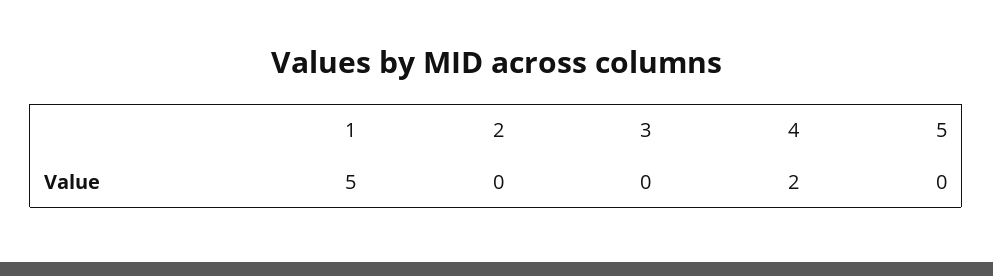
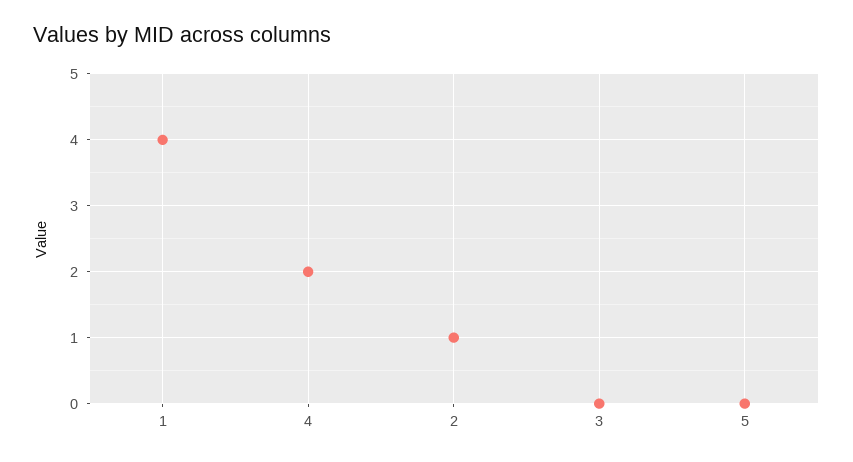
1: 5 -> 4
2: 0 -> 1

